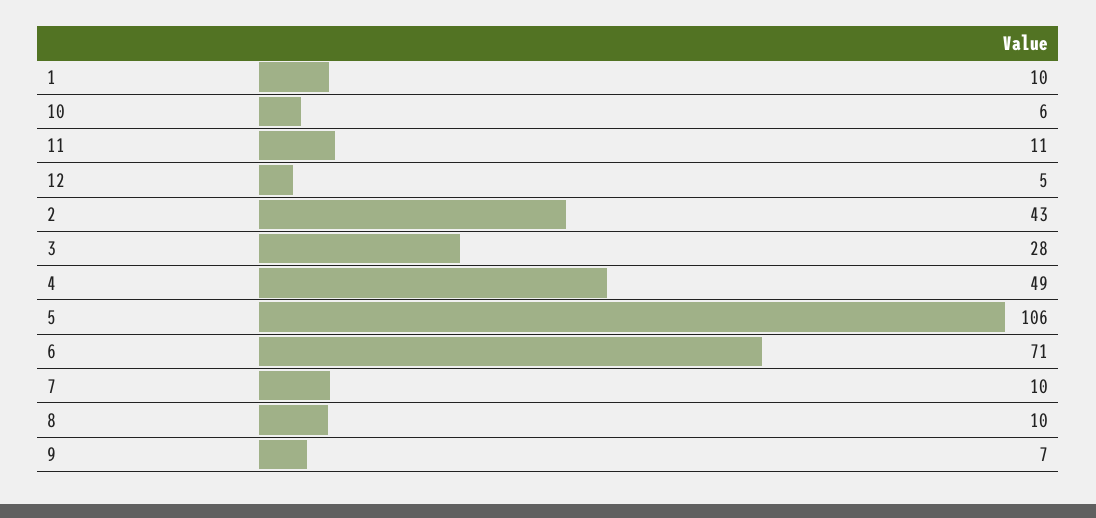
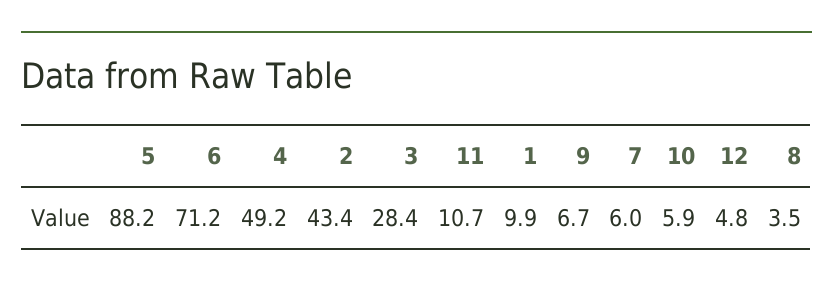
5: 106 -> 88.2
7: 10 -> 6
8: 10 -> 3.5

